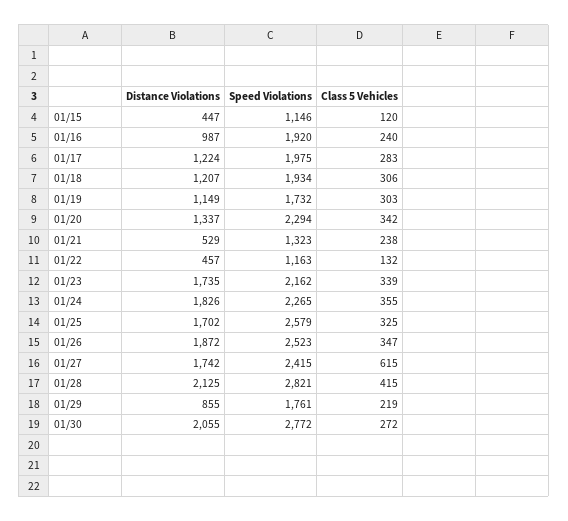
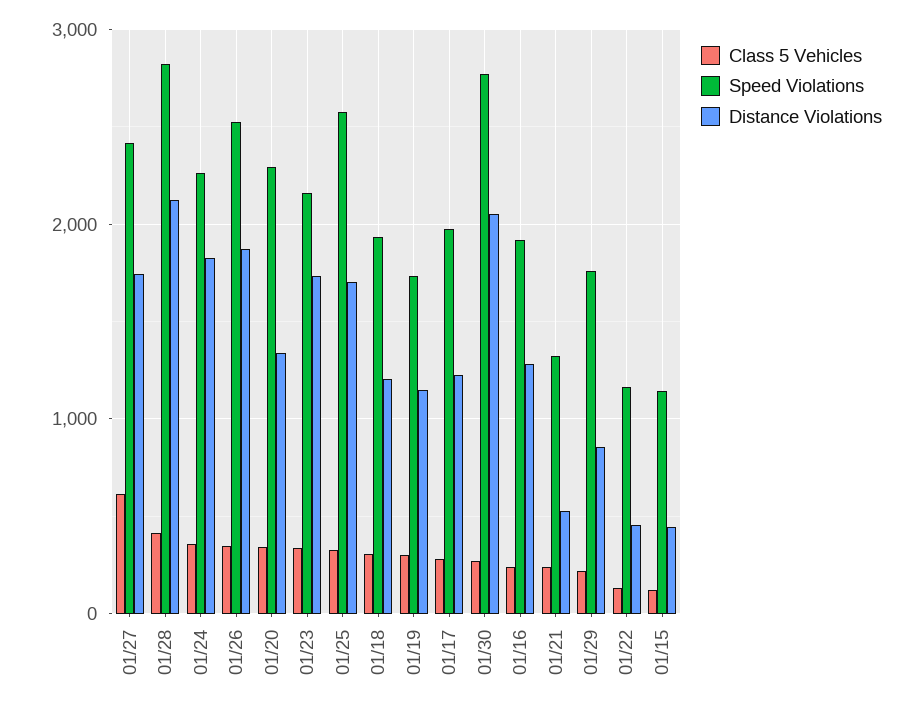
Distance Violations, 01/16: 987 -> 1300

